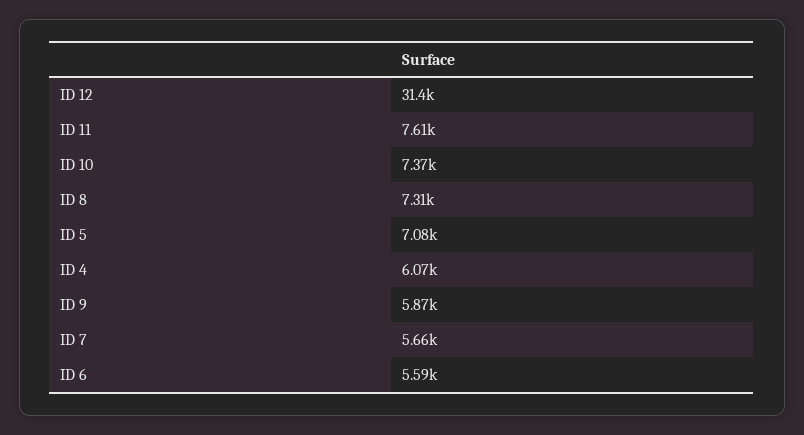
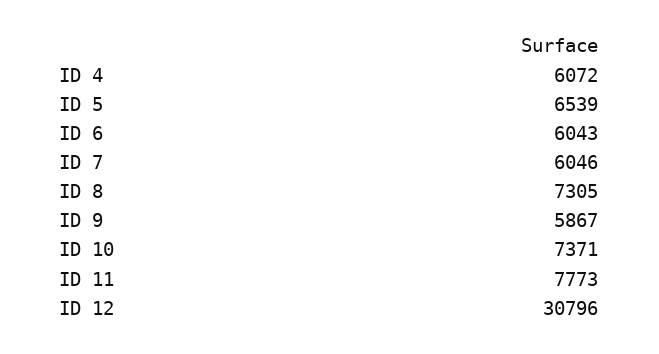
ID 12: 31400 -> 30796
ID 11: 7610 -> 7773
ID 5: 7080 -> 6539
ID 7: 5660 -> 6046
ID 6: 5590 -> 6043

